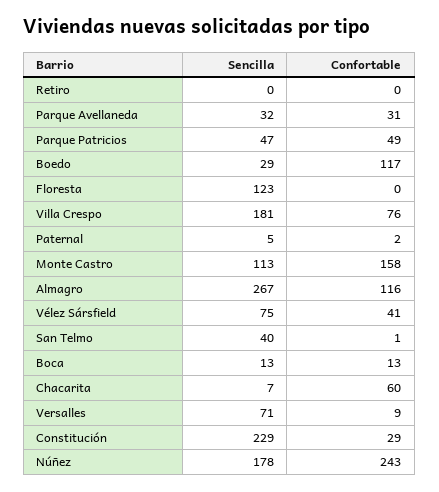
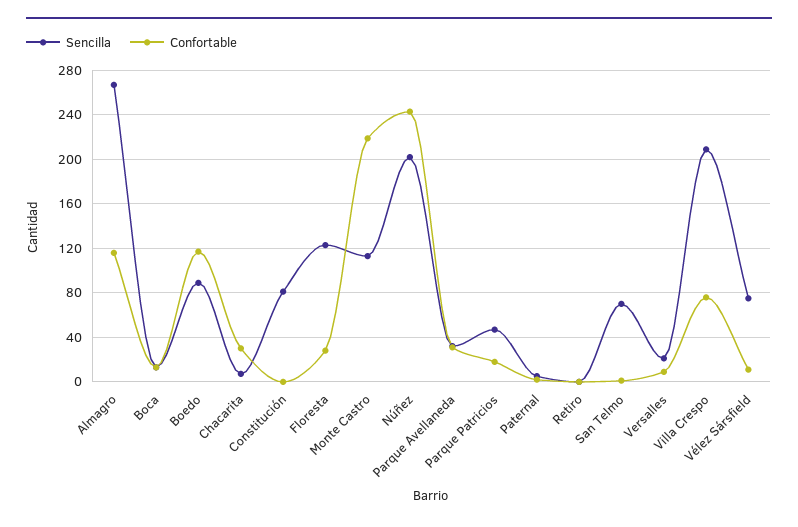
Confortable, Parque Patricios: 49 -> 20
Sencilla, Boedo: 29 -> 90
Confortable, Floresta: 0 -> 30
Sencilla, Villa Crespo: 181 -> 210
Confortable, Monte Castro: 158 -> 220
Confortable, Vélez Sársfield: 41 -> 10
Sencilla, San Telmo: 40 -> 70
Confortable, Chacarita: 60 -> 30
Sencilla, Versalles: 71 -> 20
Sencilla, Constitución: 229 -> 80
Confortable, Constitución: 29 -> 0
Sencilla, Núñez: 178 -> 200

